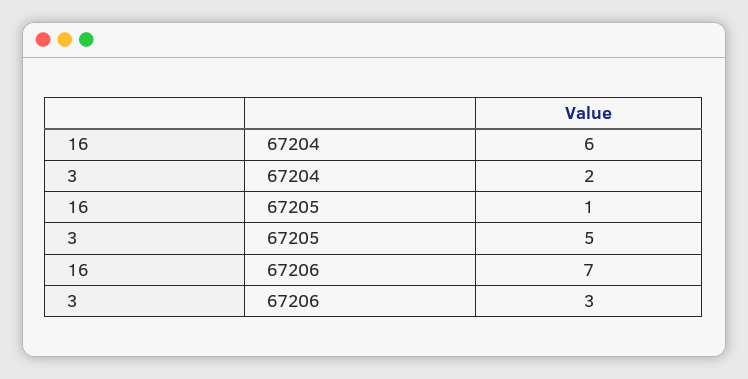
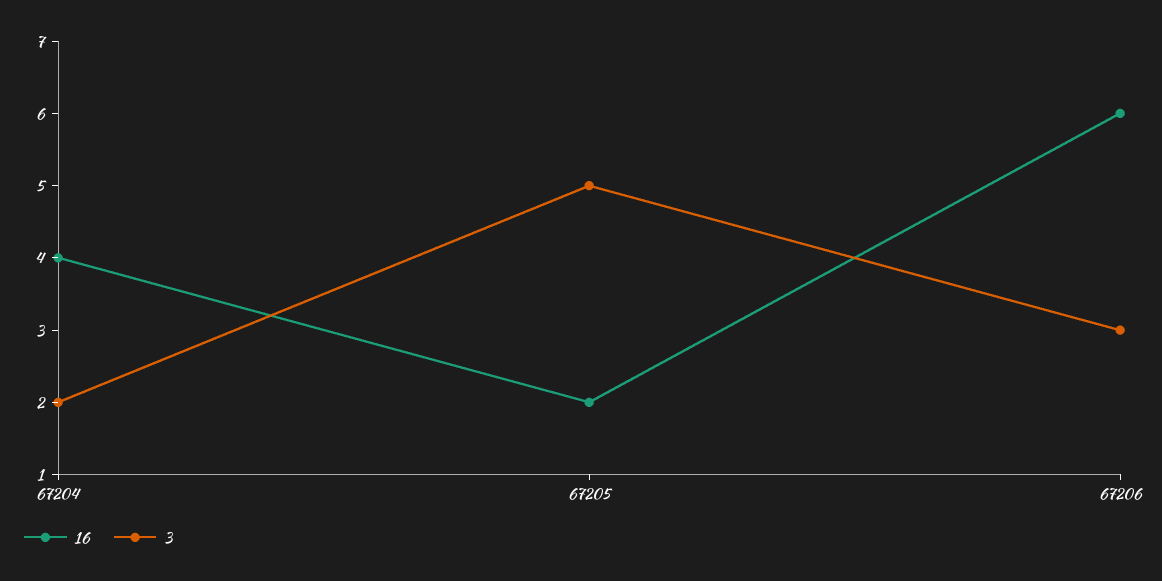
16, 67204: 6 -> 4
16, 67205: 1 -> 2
16, 67206: 7 -> 6

